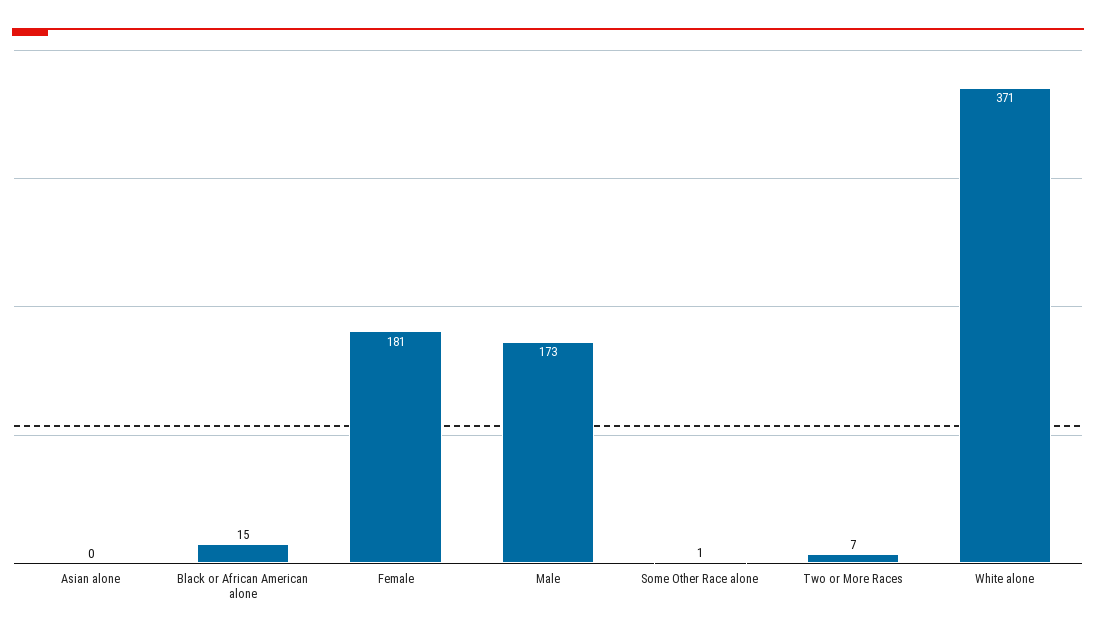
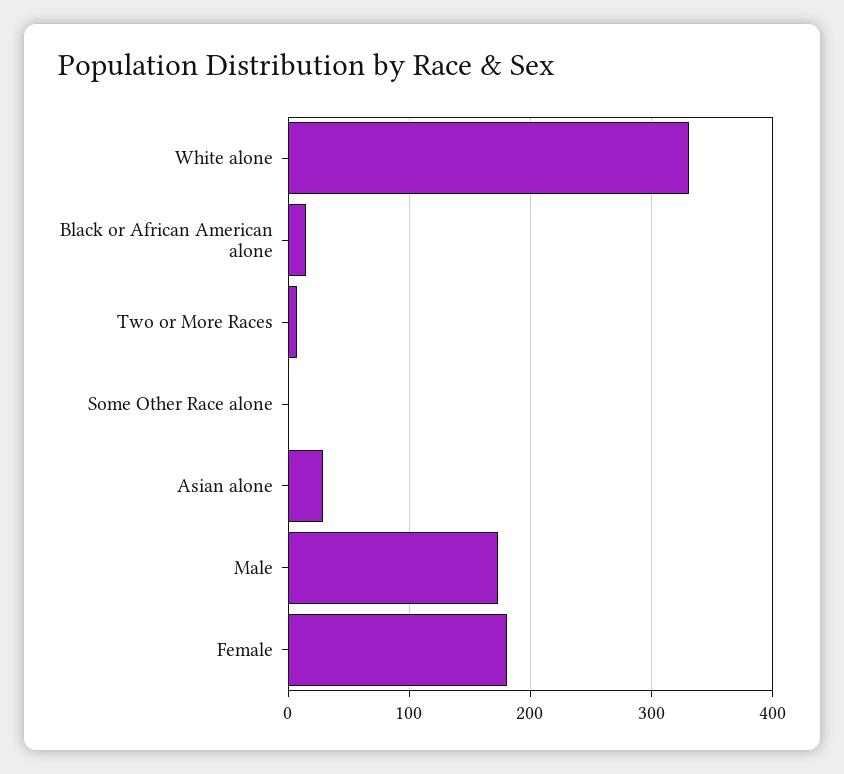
Asian alone: 0 -> 30
White alone: 371 -> 330

